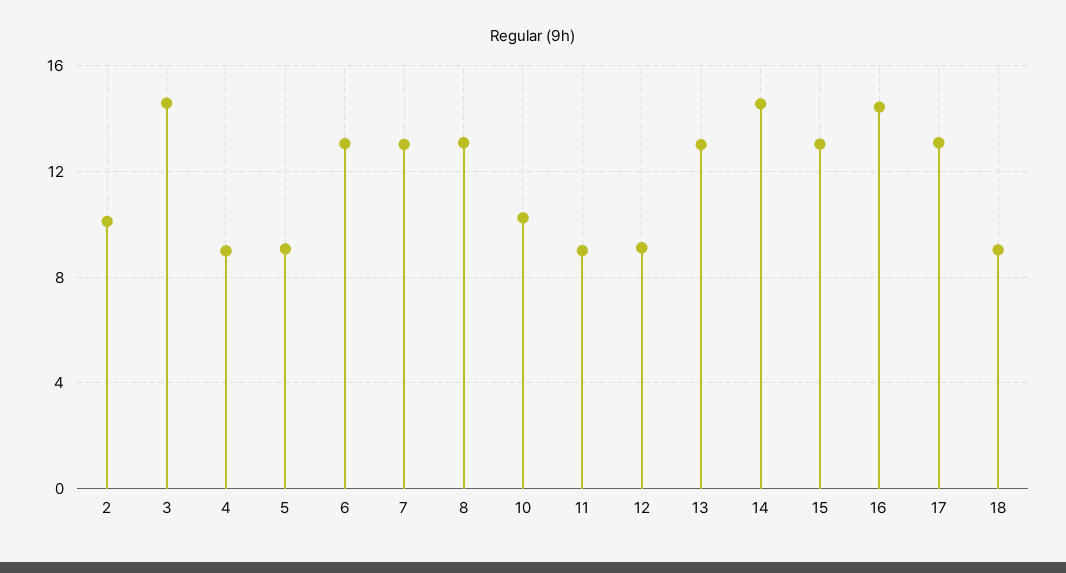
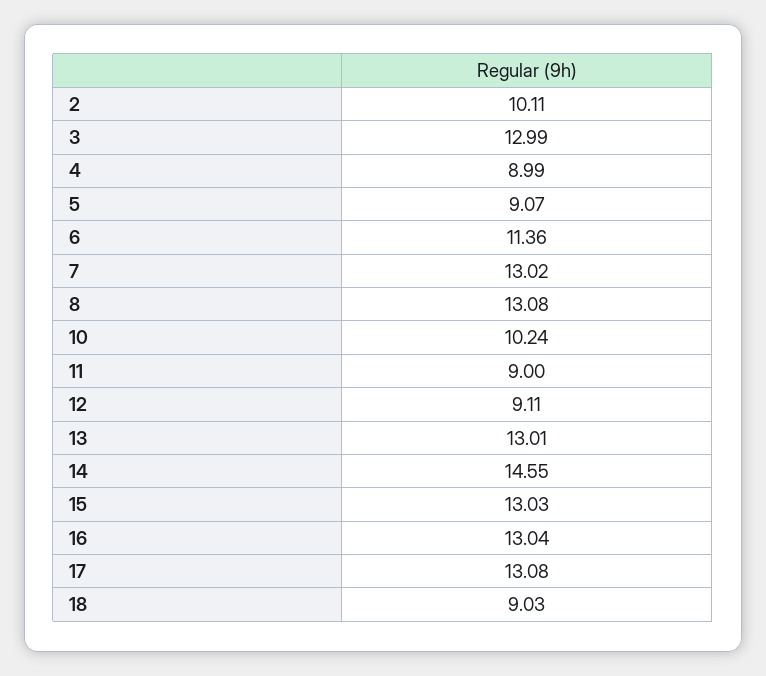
3: 14.5 -> 12.99
6: 13 -> 11.36
16: 14.5 -> 13.04

